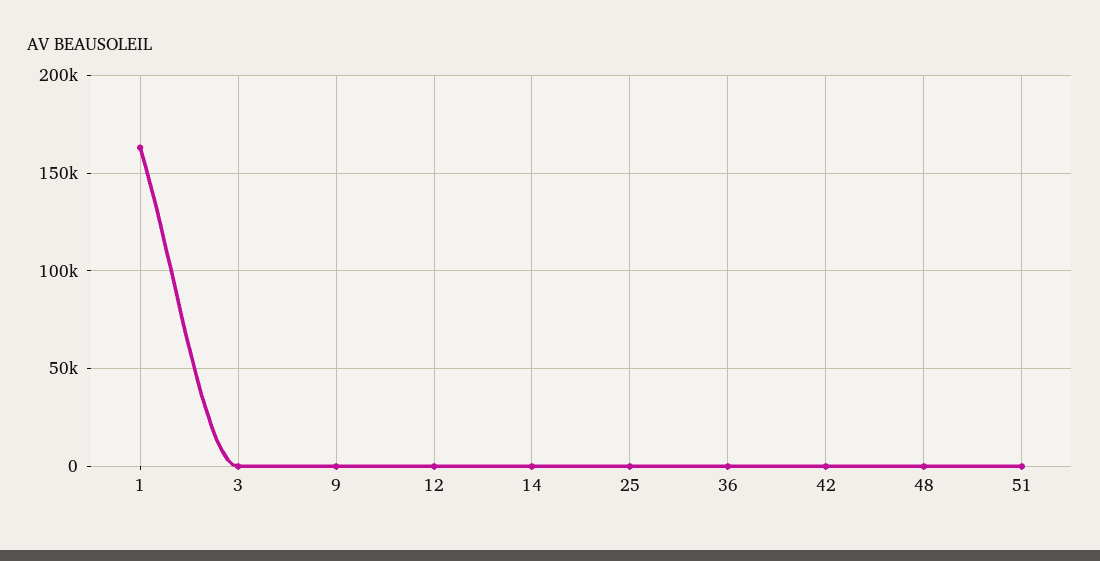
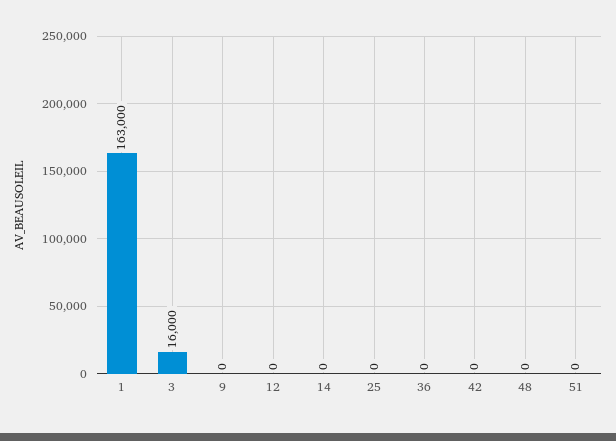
3: 0 -> 16000

